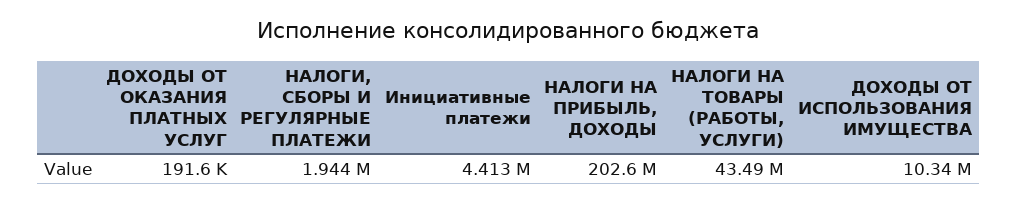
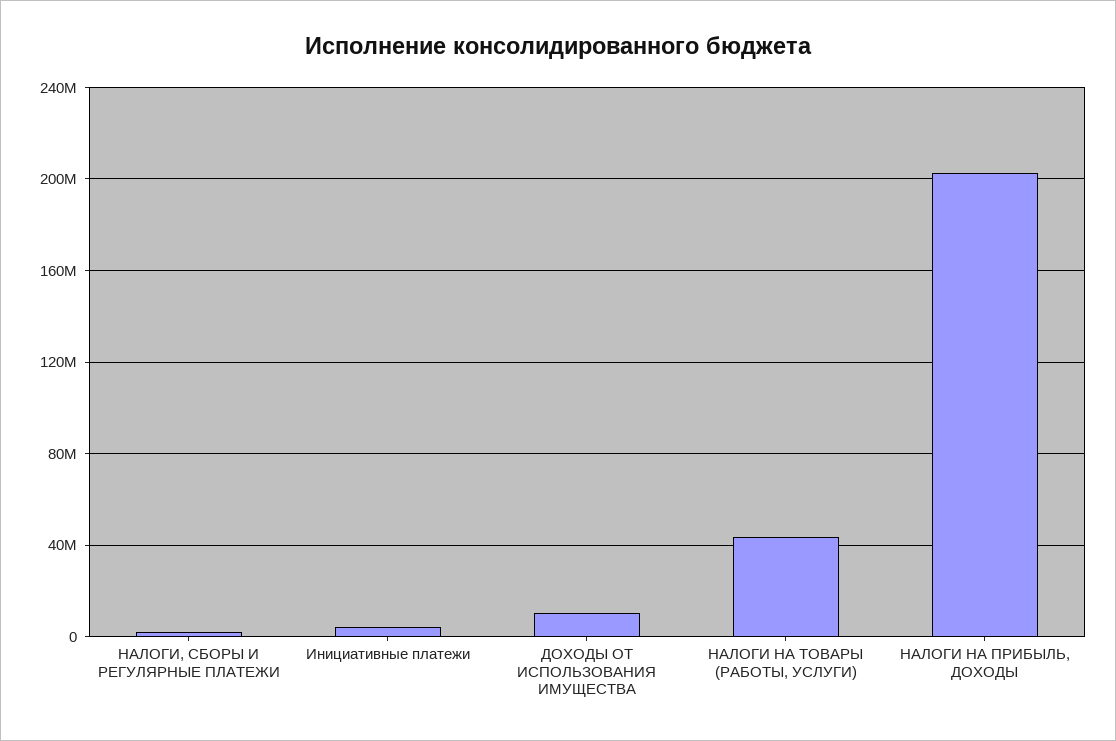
ДОХОДЫ ОТ ОКАЗАНИЯ ПЛАТНЫХ УСЛУГ: 191600 -> none

